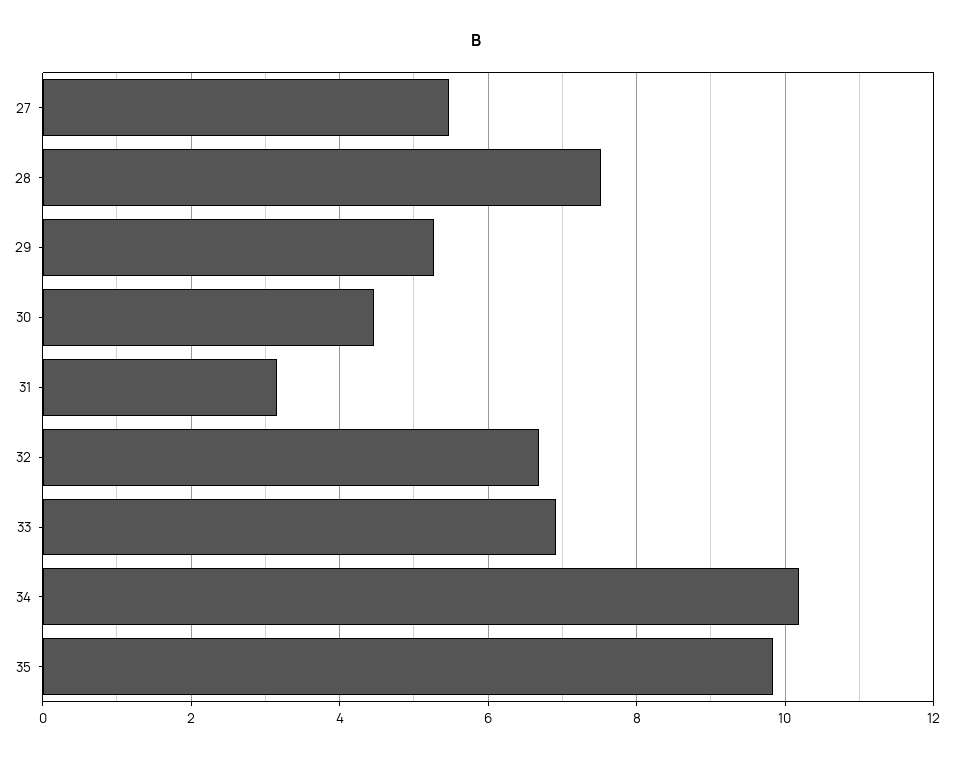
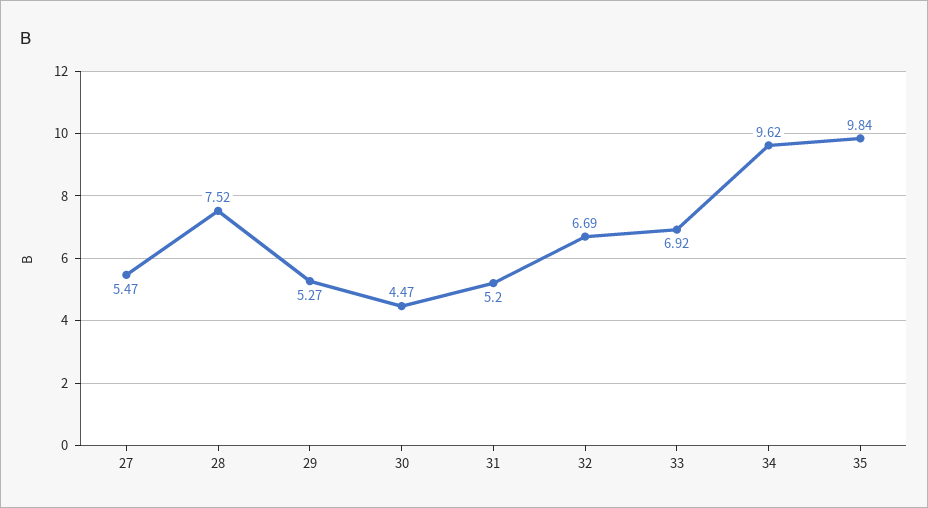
31: 3.2 -> 5.2
34: 10.2 -> 9.62

